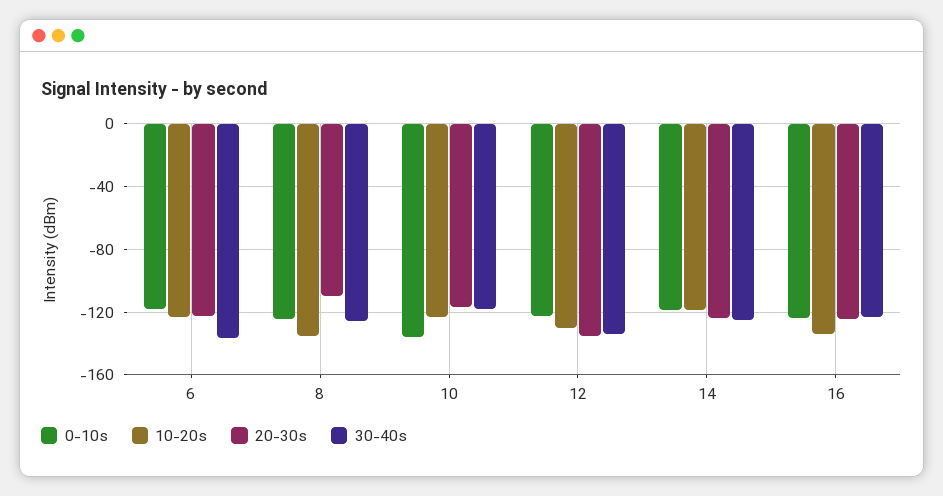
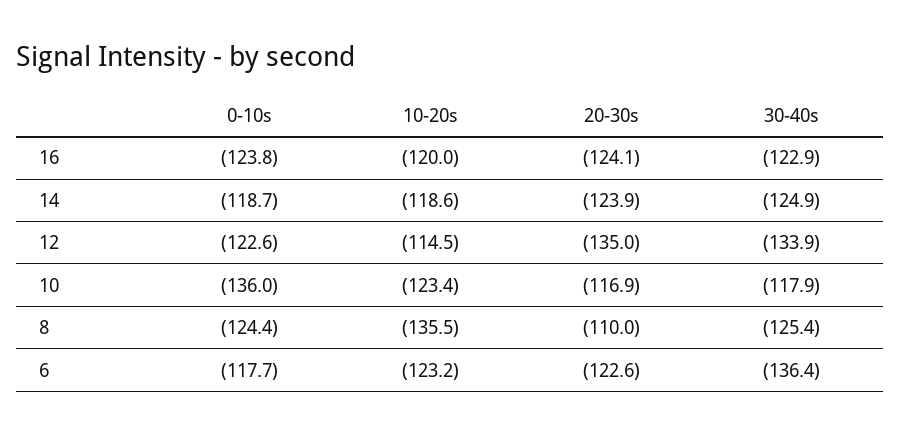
10-20s, 12: -130 -> -114.5
10-20s, 16: -135 -> -120

